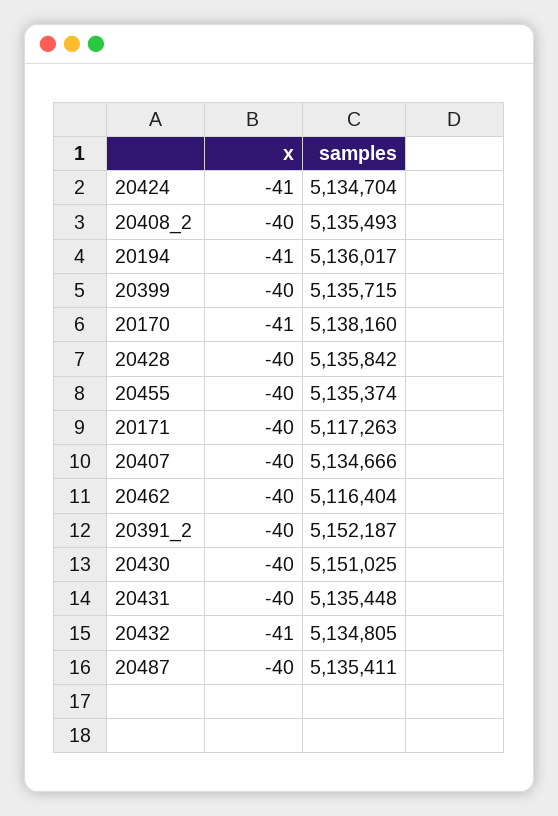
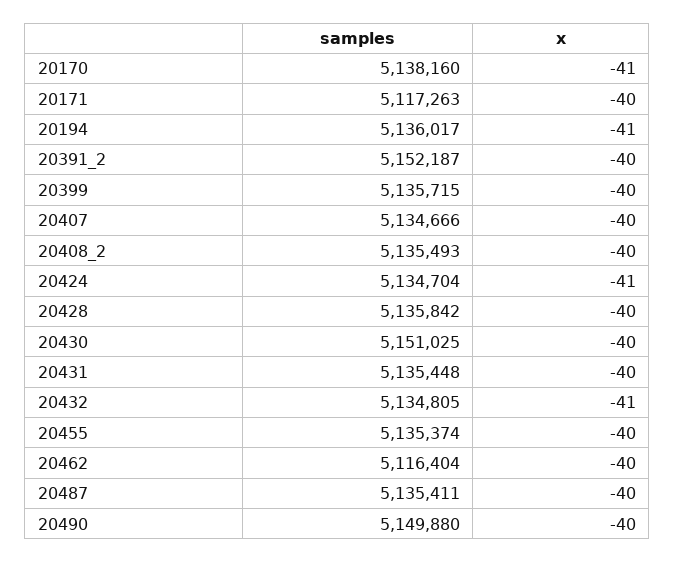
samples, 20490: none -> 5149880
x, 20490: none -> -40

